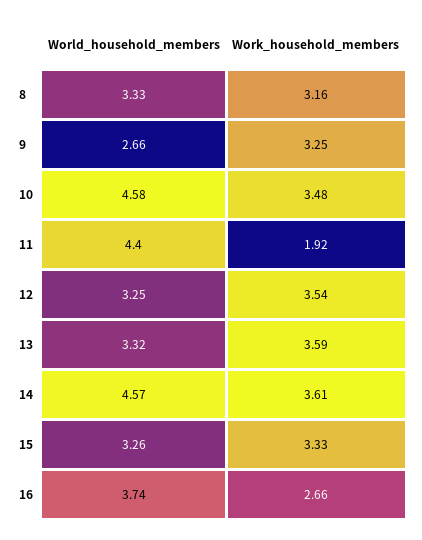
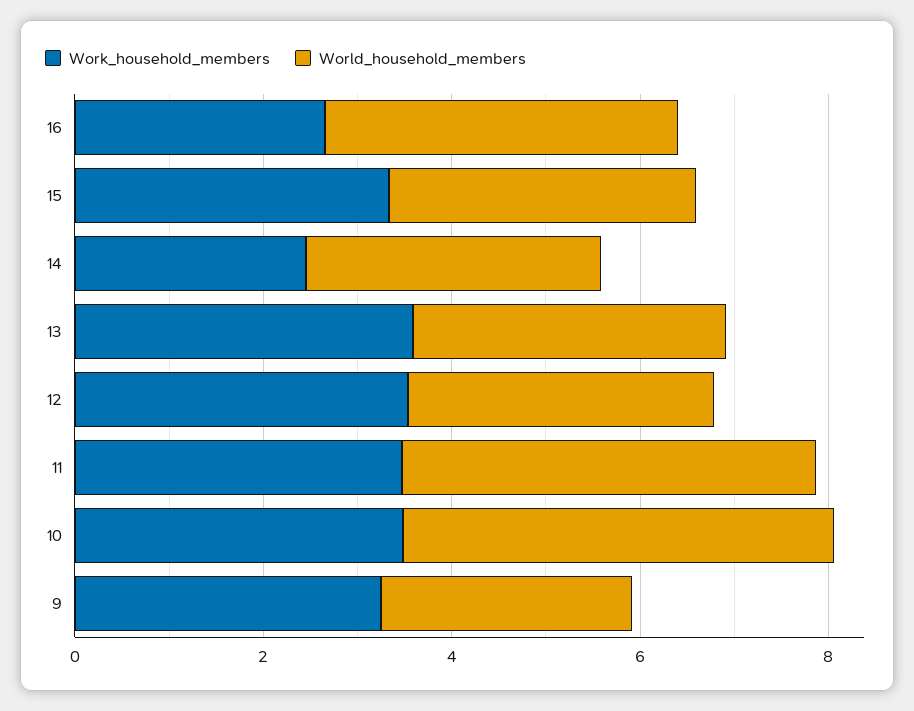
World_household_members, 8: 3.33 -> none
Work_household_members, 8: 3.16 -> none
Work_household_members, 11: 1.92 -> 3.5
World_household_members, 14: 4.57 -> 3
Work_household_members, 14: 3.61 -> 2.5

